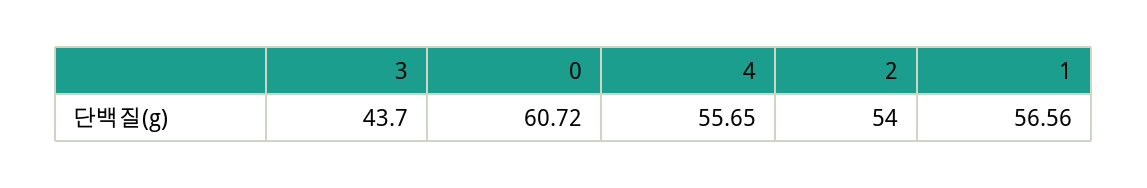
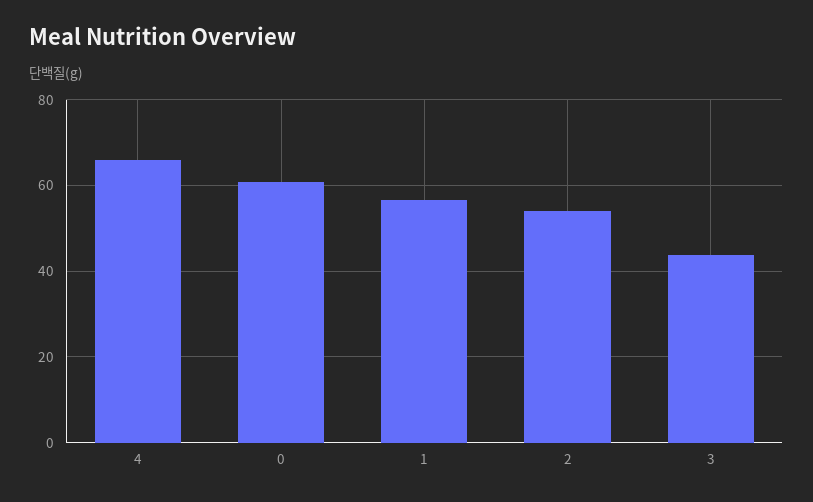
4: 55.65 -> 66

